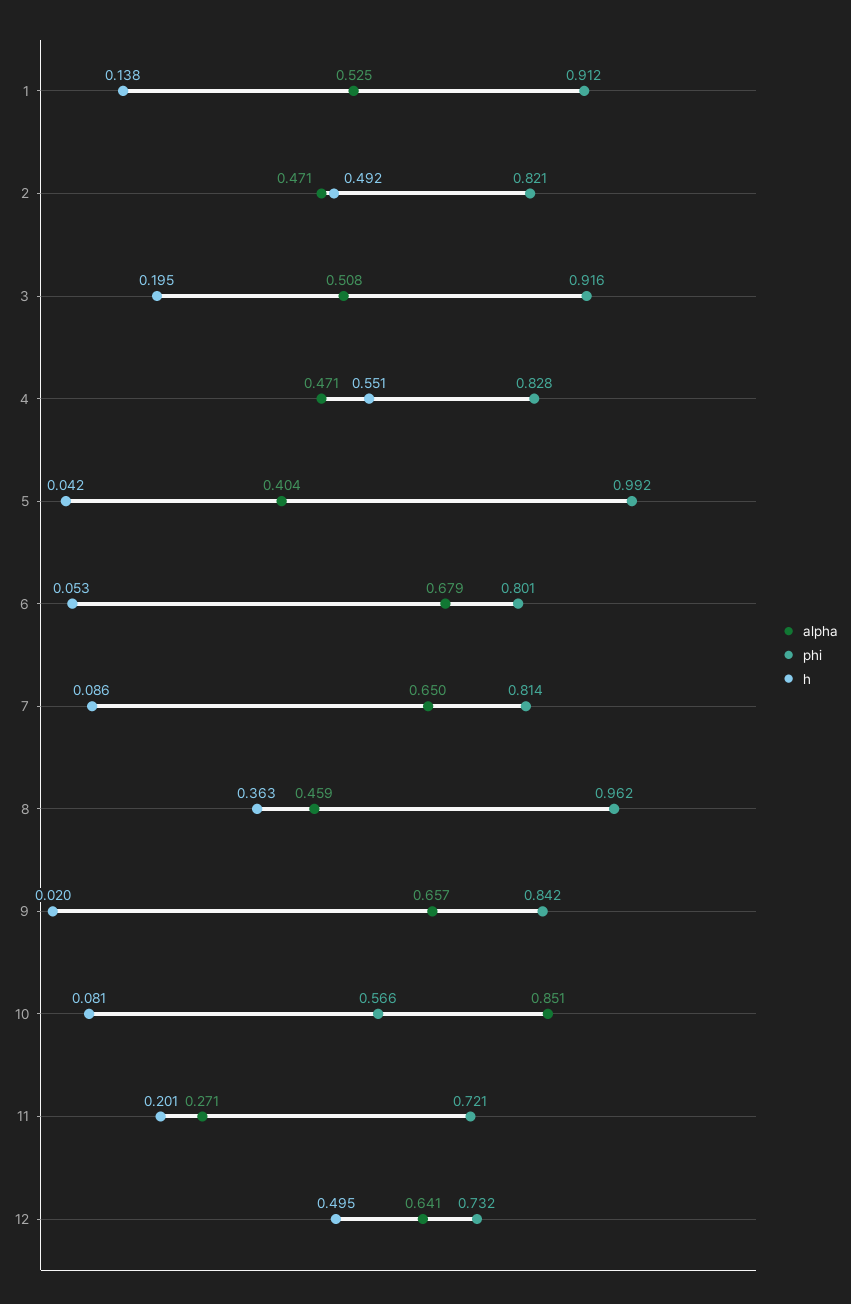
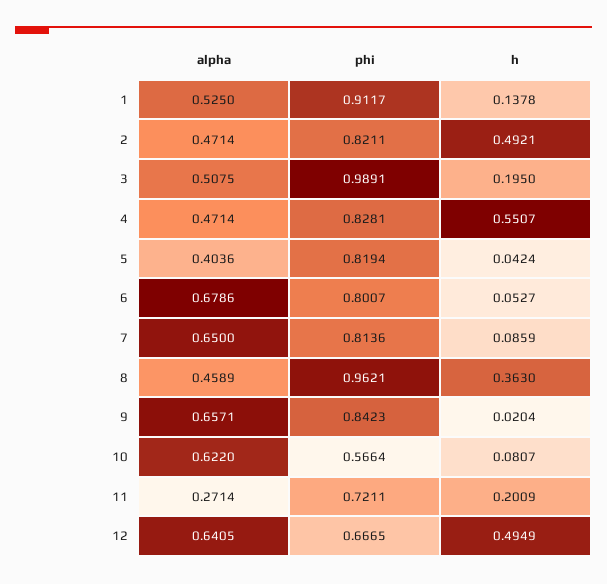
phi, 3: 0.916 -> 0.9891
phi, 5: 0.992 -> 0.8194
alpha, 10: 0.851 -> 0.622
phi, 12: 0.732 -> 0.6665

